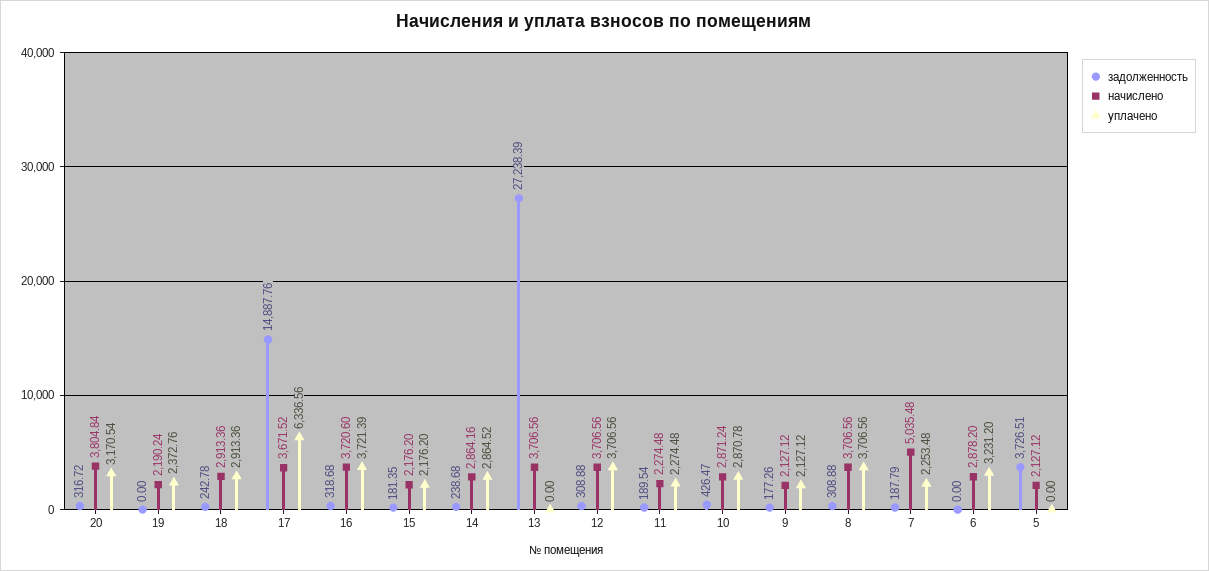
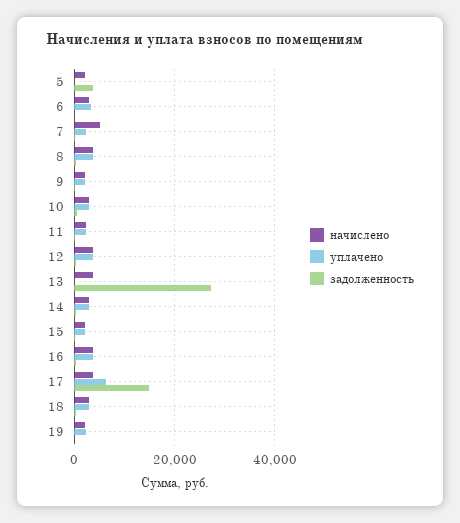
задолженность, 20: 316.72 -> none
начислено, 20: 3804.84 -> none
уплачено, 20: 3170.54 -> none

